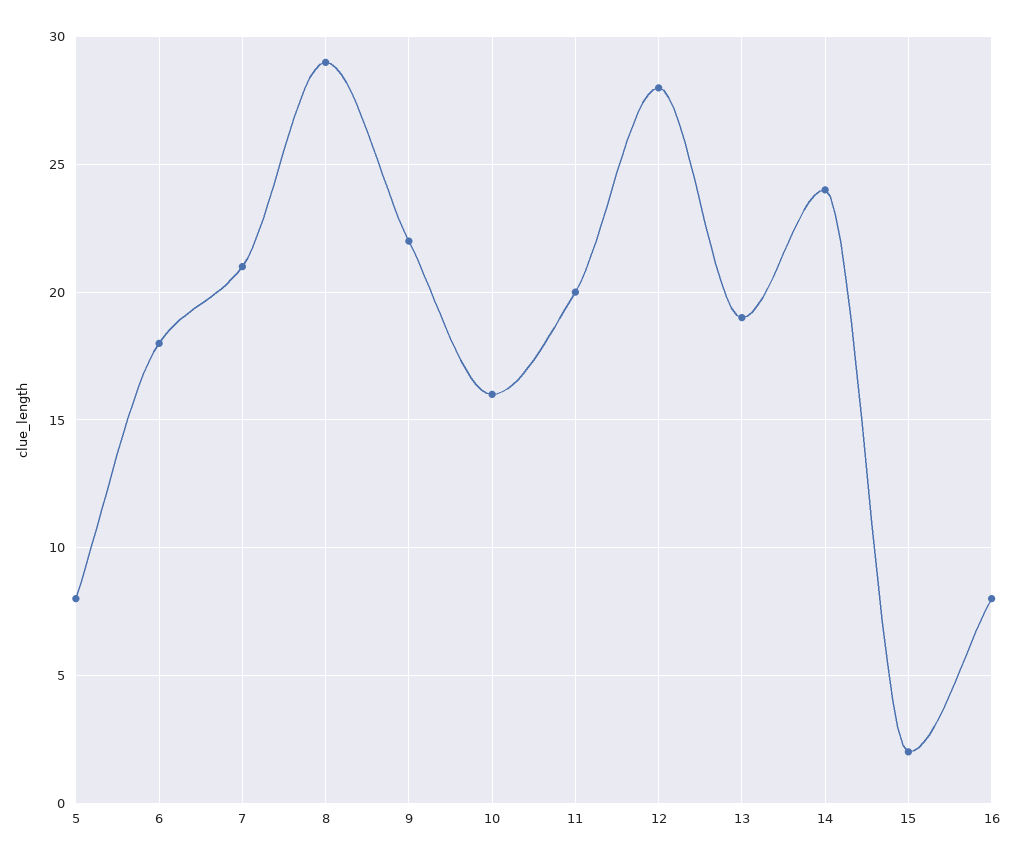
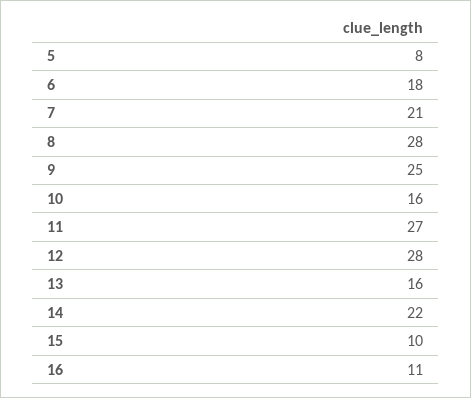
8: 29 -> 28
9: 22 -> 25
11: 20 -> 27
13: 19 -> 16
14: 24 -> 22
15: 2 -> 10
16: 8 -> 11

